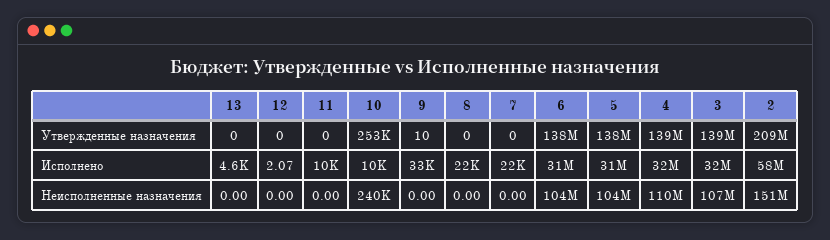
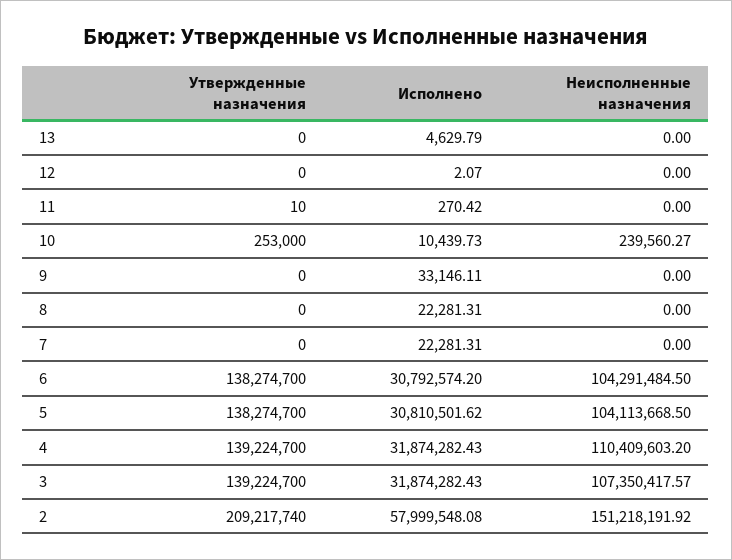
11, Утвержденные назначения: 0 -> 10
9, Утвержденные назначения: 10 -> 0
11, Исполнено: 10000 -> 270.42

